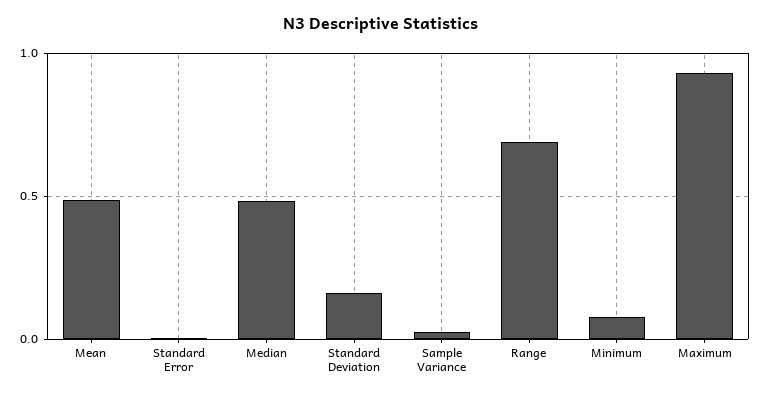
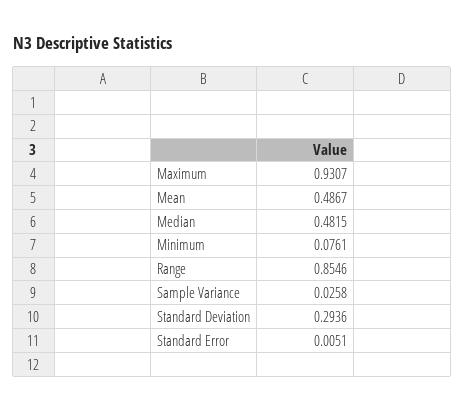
Standard Deviation: 0.15 -> 0.2936
Range: 0.7 -> 0.8546

